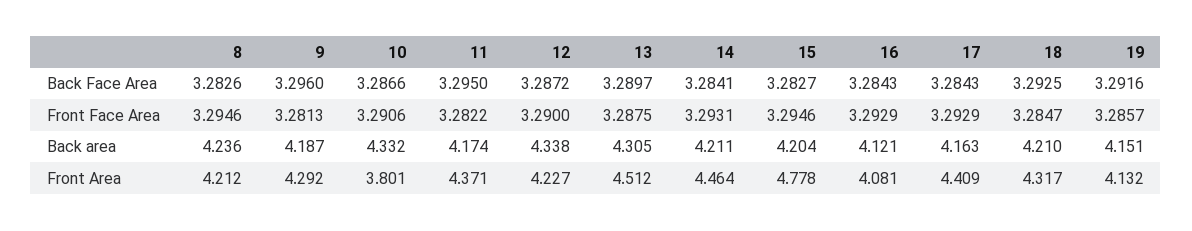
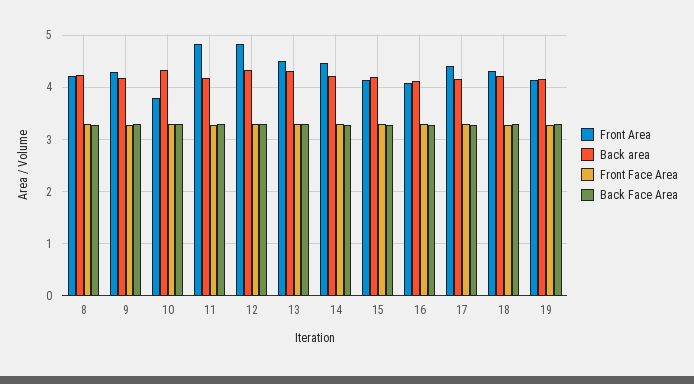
Front Area, 11: 4.371 -> 4.8
Front Area, 12: 4.227 -> 4.8
Front Area, 15: 4.778 -> 4.2

